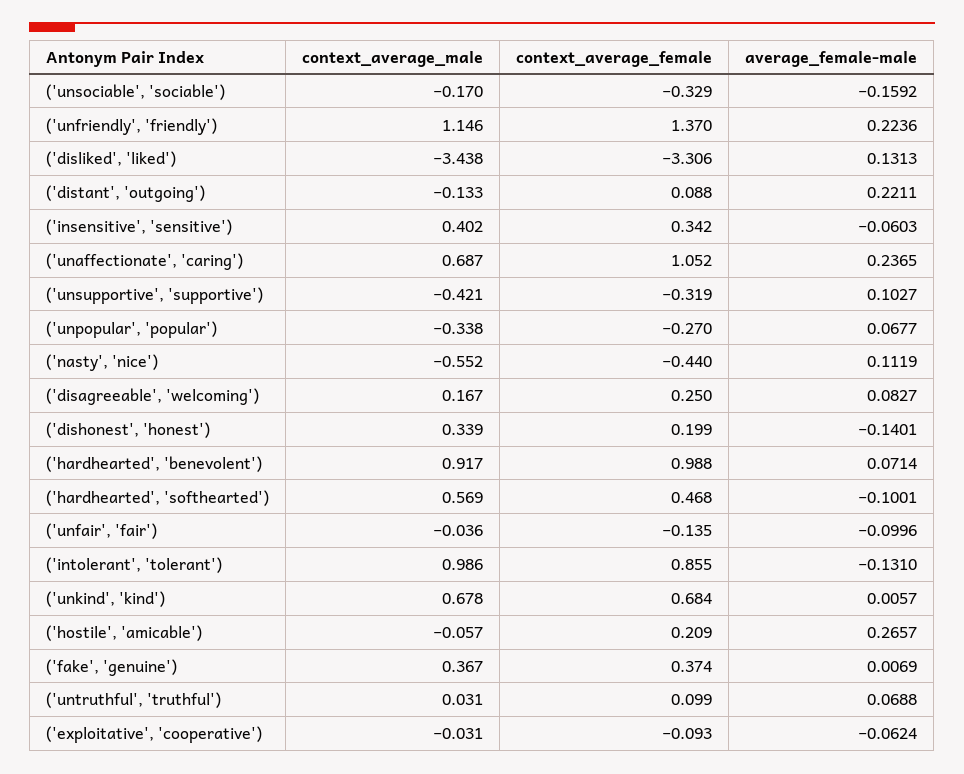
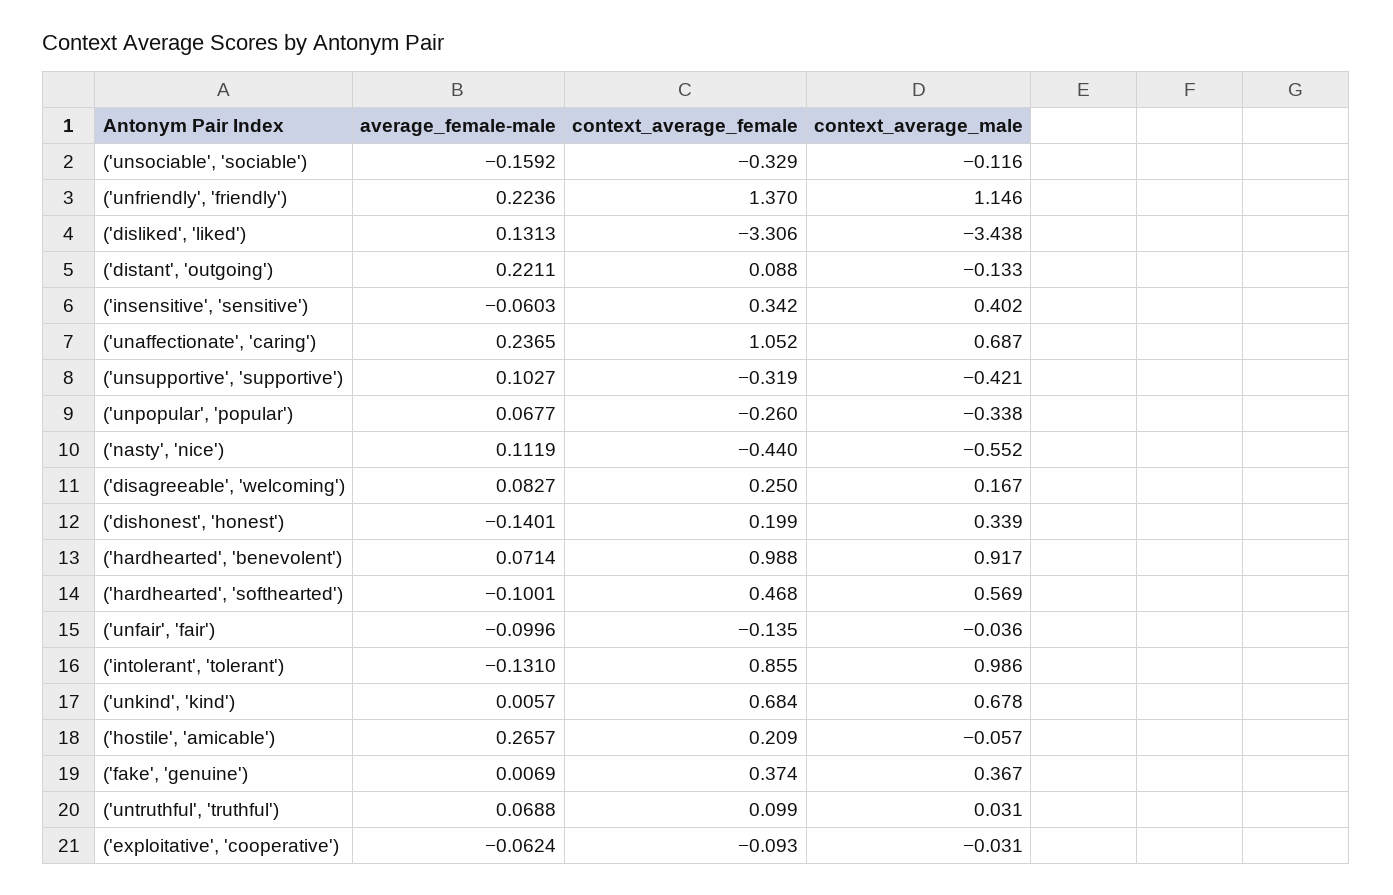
context_average_male, ('unsociable', 'sociable'): -0.17 -> -0.116
context_average_female, ('unpopular', 'popular'): -0.27 -> -0.26

